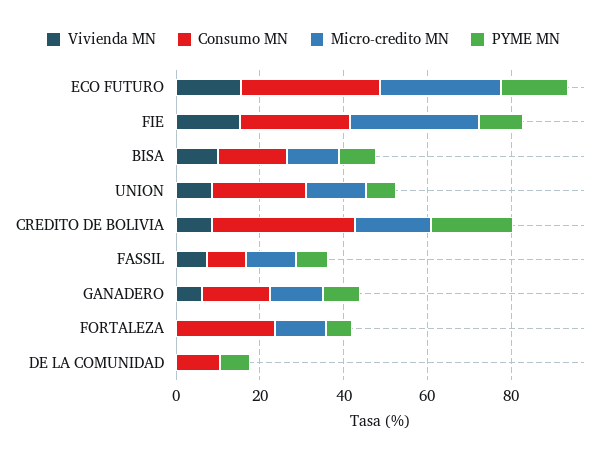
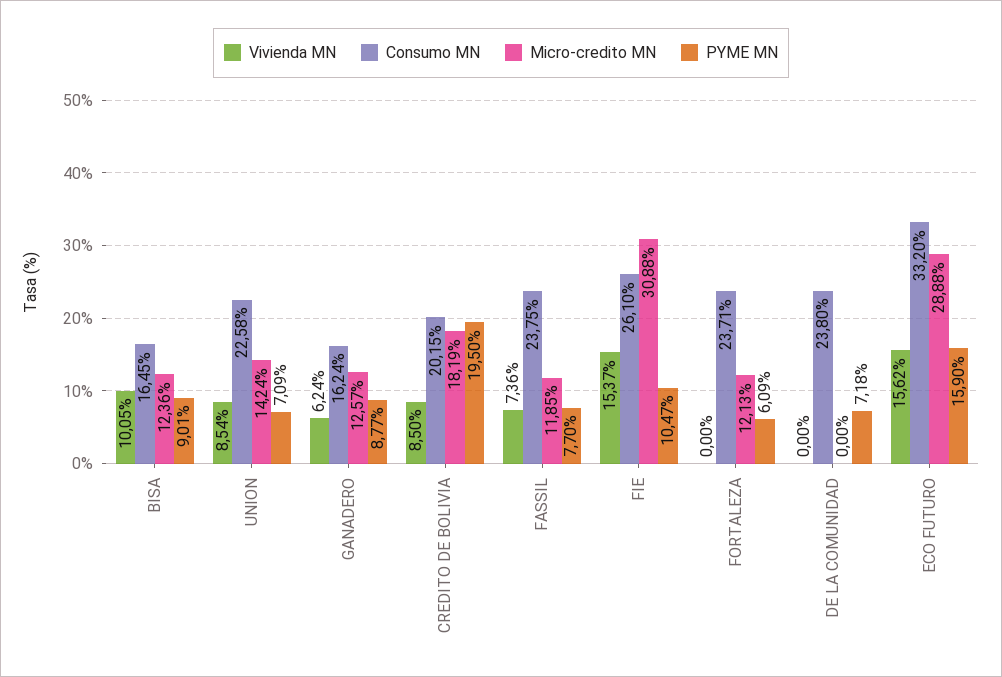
Consumo MN, CREDITO DE BOLIVIA: 35 -> 20.15
Consumo MN, FASSIL: 10 -> 23.75
Consumo MN, DE LA COMUNIDAD: 10 -> 23.8

